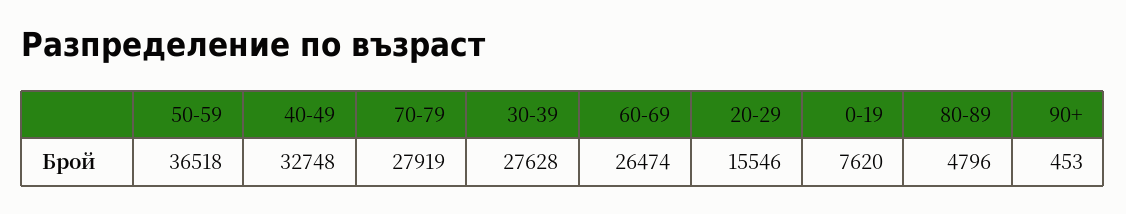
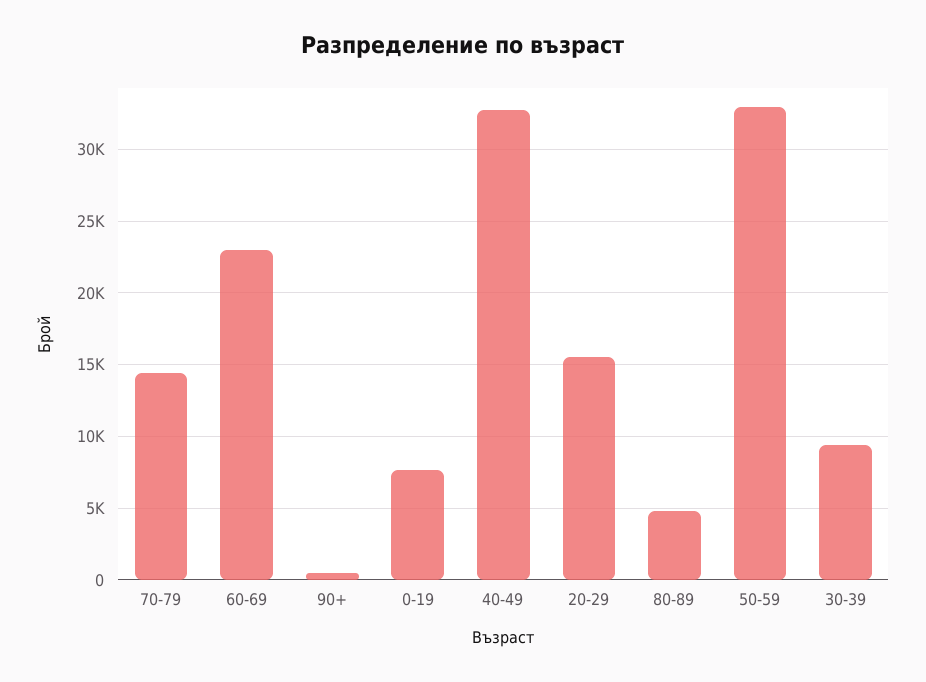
50-59: 36518 -> 33000
70-79: 27919 -> 14500
30-39: 27628 -> 9500
60-69: 26474 -> 23000

